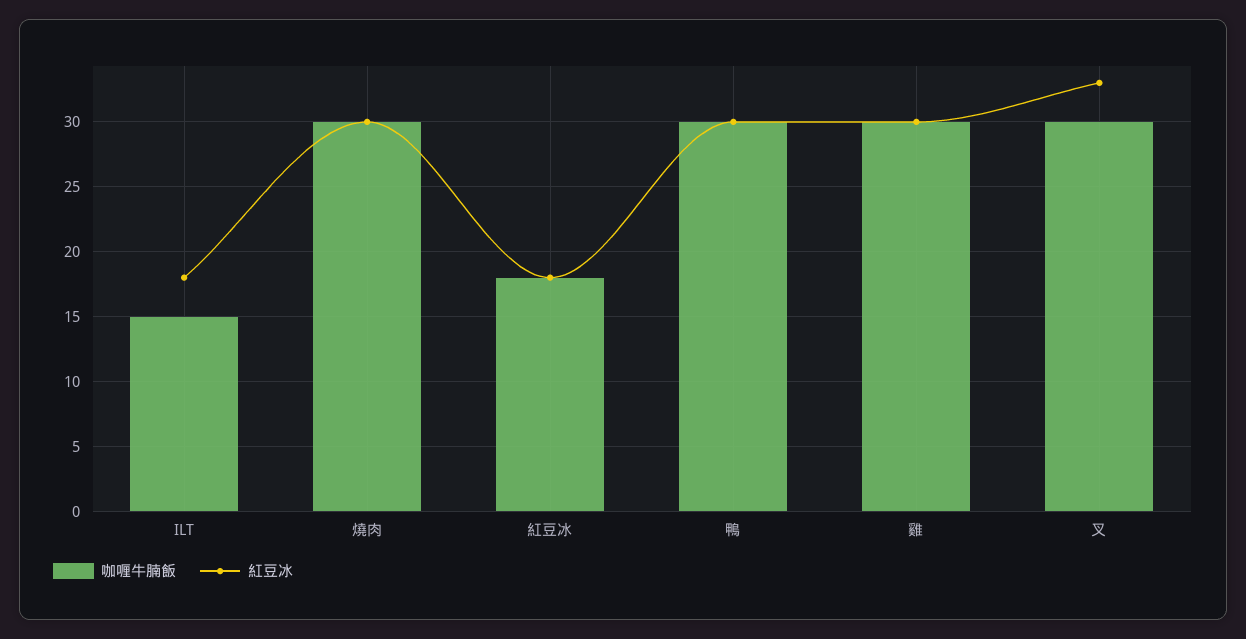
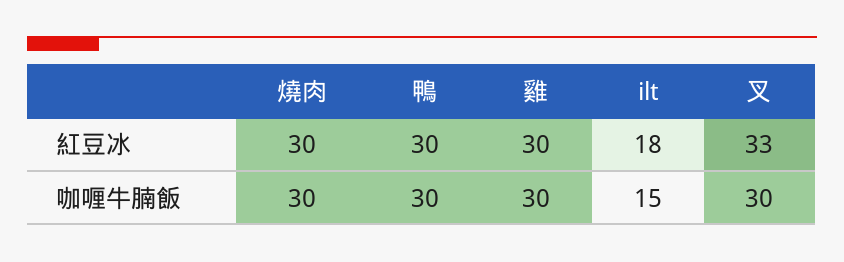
咖喱牛腩飯, 紅豆冰: 18 -> none
紅豆冰, 紅豆冰: 18 -> none

